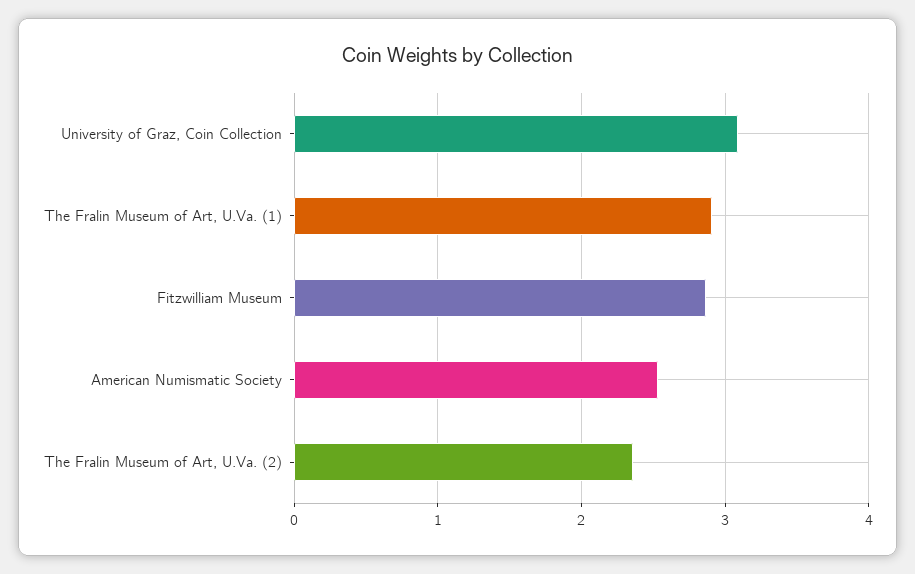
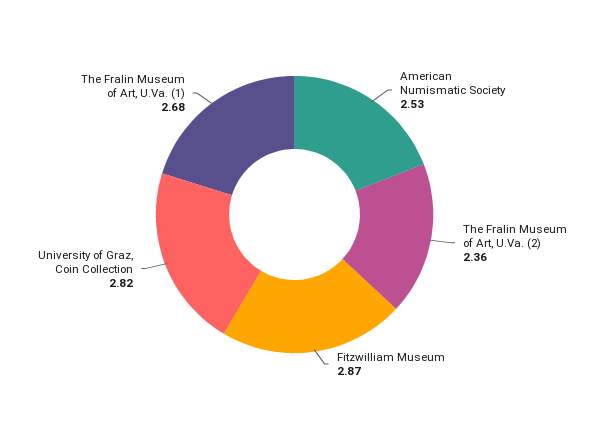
University of Graz, Coin Collection: 3.1 -> 2.82
The Fralin Museum of Art, U.Va. (1): 2.9 -> 2.68

